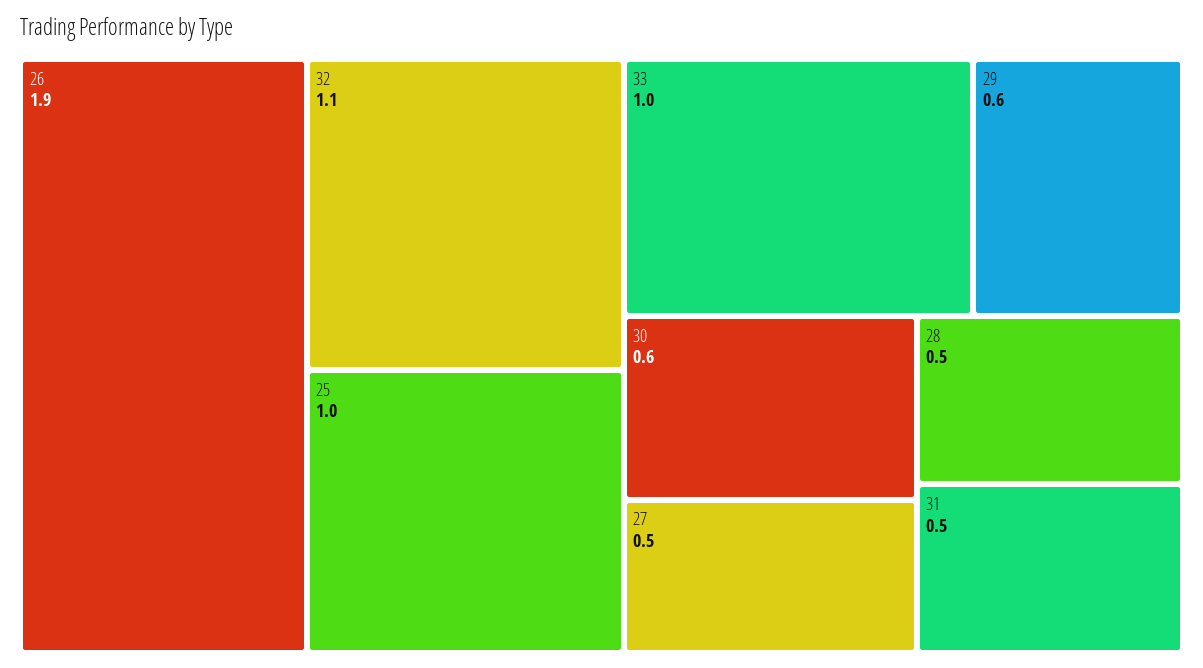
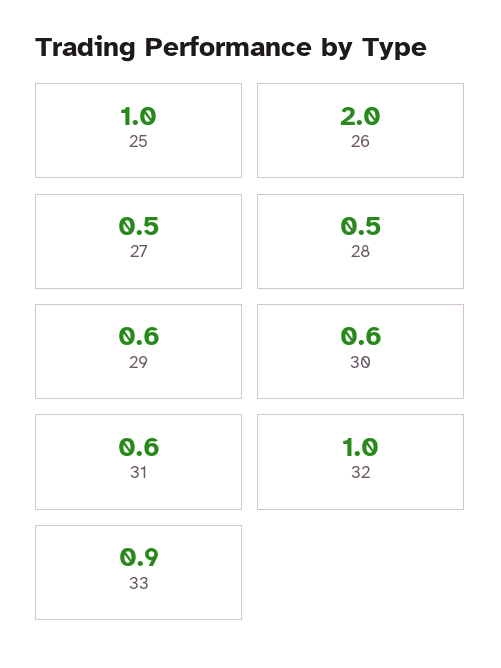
26: 1.9 -> 2
32: 1.1 -> 1
33: 1 -> 0.9
31: 0.5 -> 0.6

